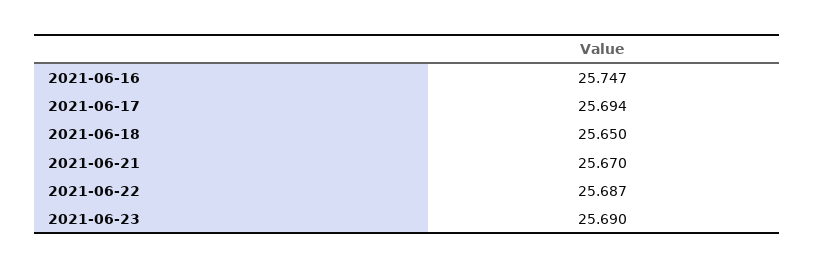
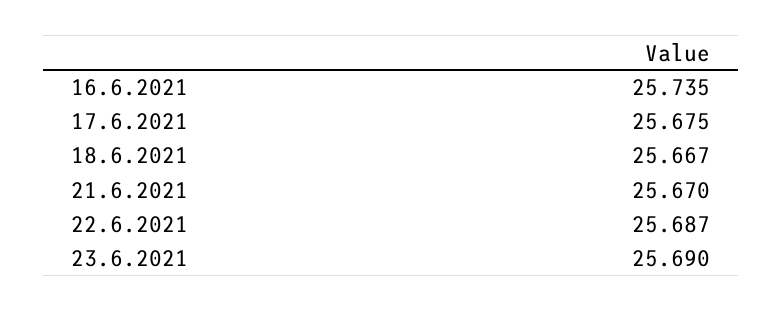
2021-06-16: 25.747 -> 25.735
2021-06-17: 25.694 -> 25.675
2021-06-18: 25.65 -> 25.667

